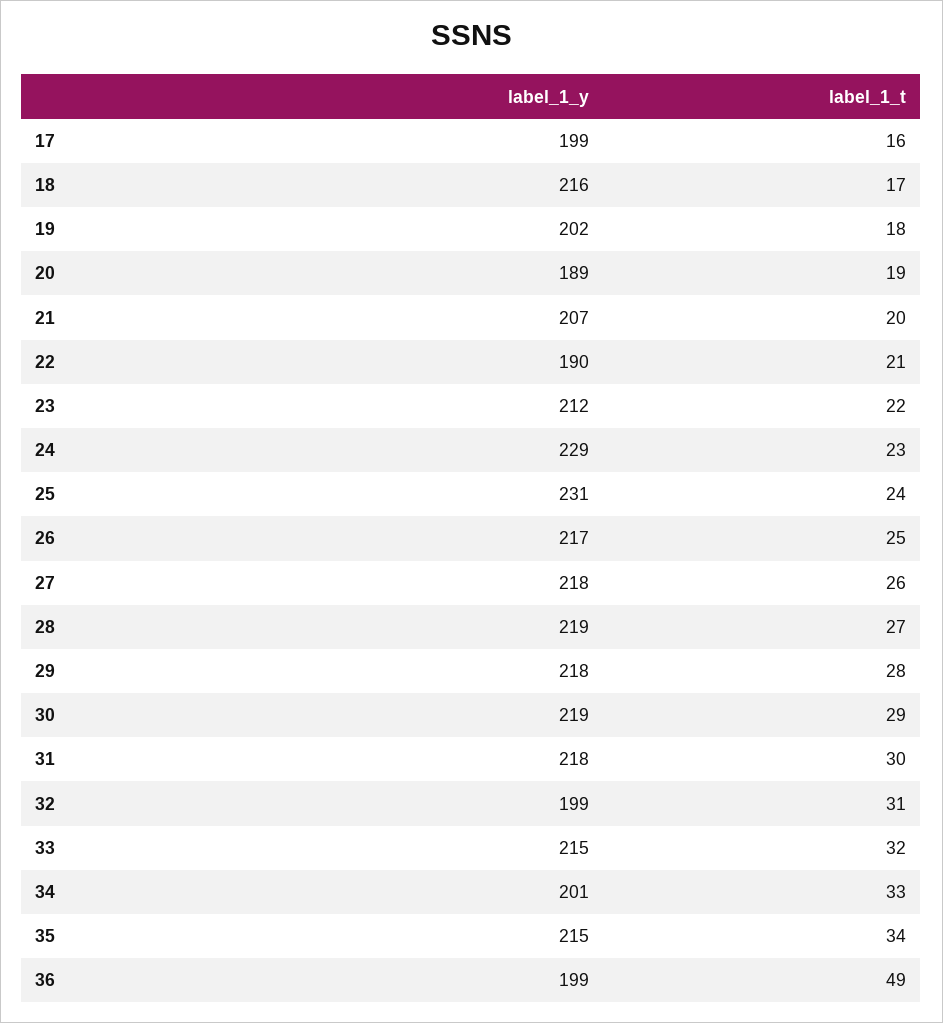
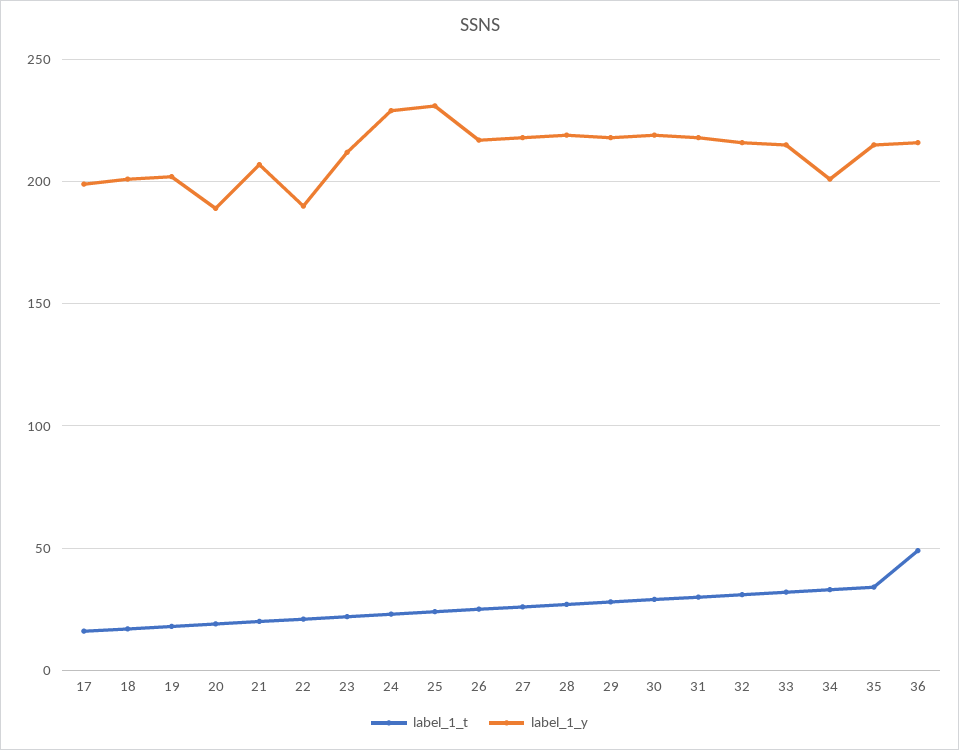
label_1_y, 18: 216 -> 200
label_1_y, 32: 199 -> 215
label_1_y, 36: 199 -> 215

